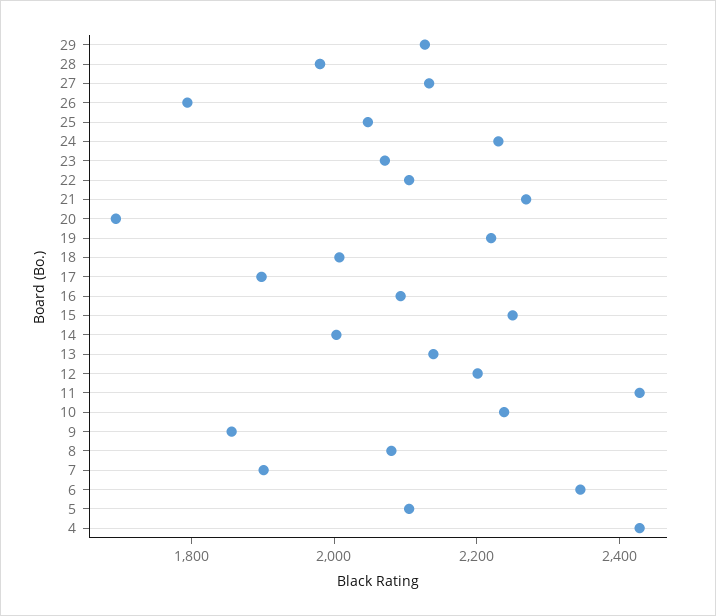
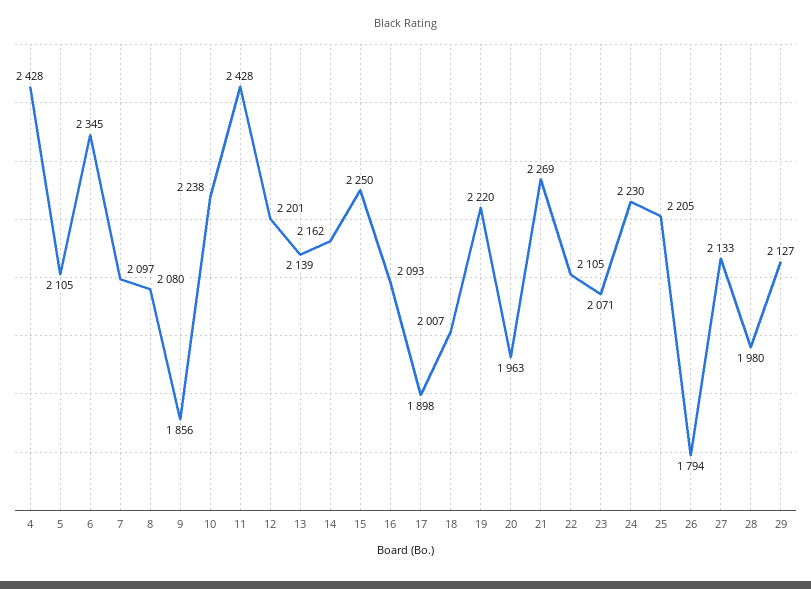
25: 2050 -> 2205
20: 1700 -> 1963
14: 2000 -> 2162
7: 1900 -> 2097

